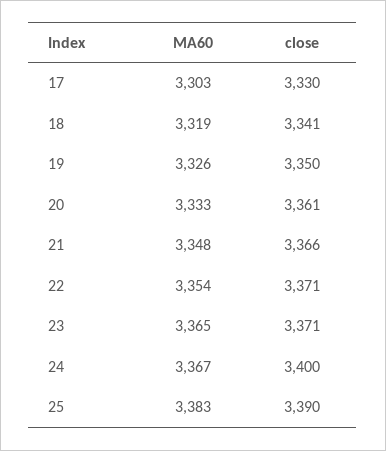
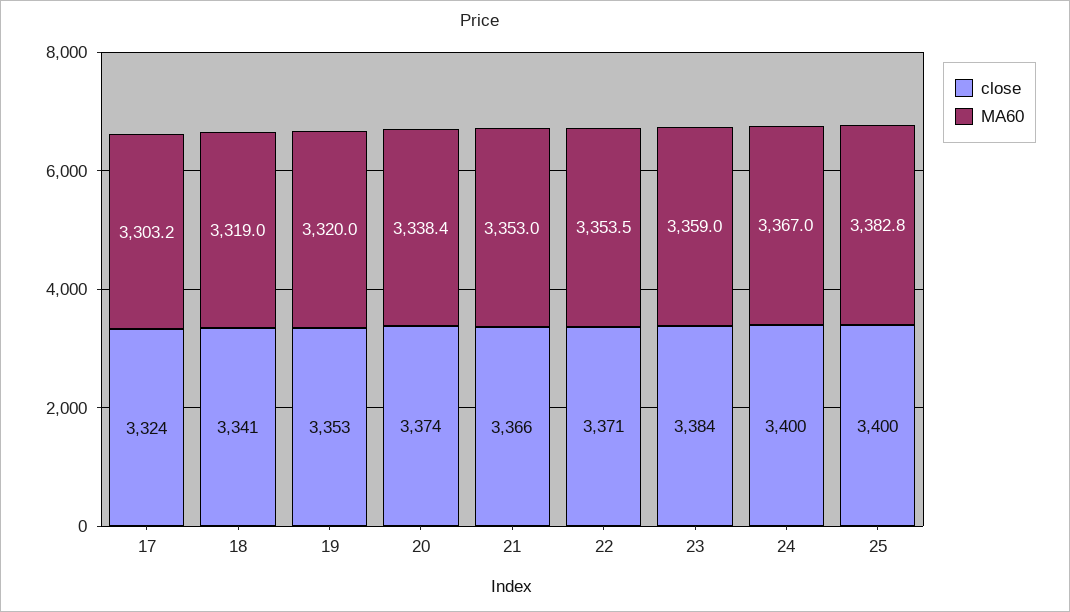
close, 17: 3330 -> 3324
MA60, 19: 3326 -> 3320
close, 19: 3350 -> 3353
MA60, 20: 3333 -> 3338.4
close, 20: 3361 -> 3374
MA60, 21: 3348 -> 3353
MA60, 23: 3365 -> 3359
close, 23: 3371 -> 3384
close, 25: 3390 -> 3400

